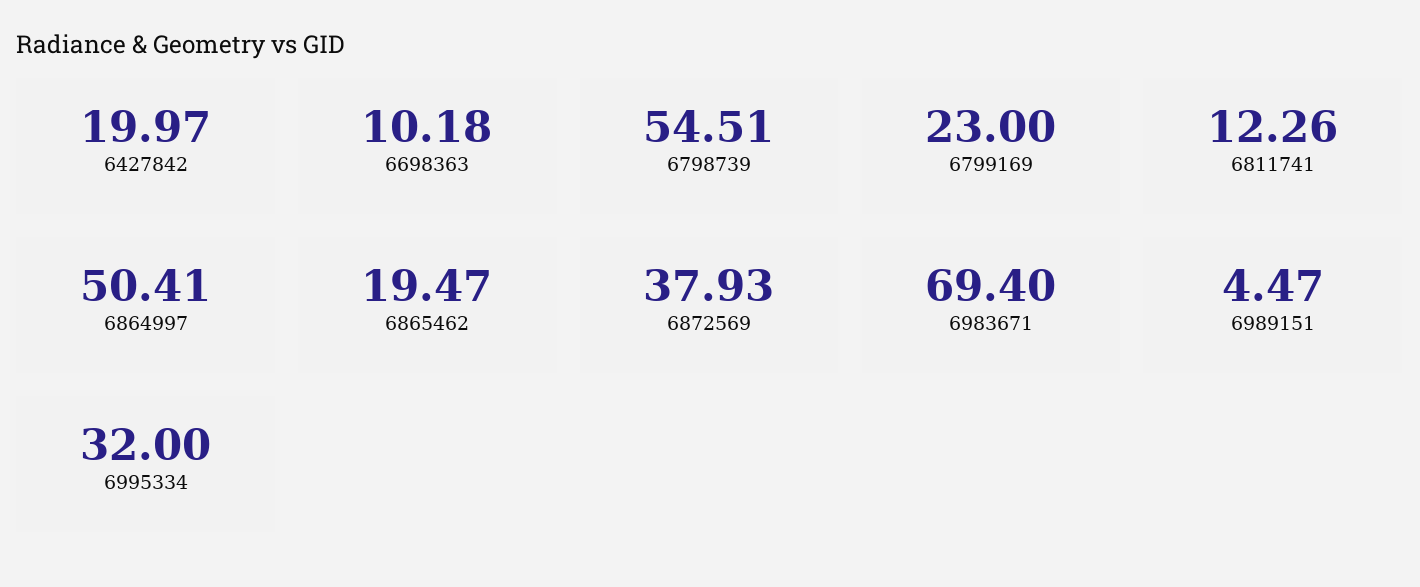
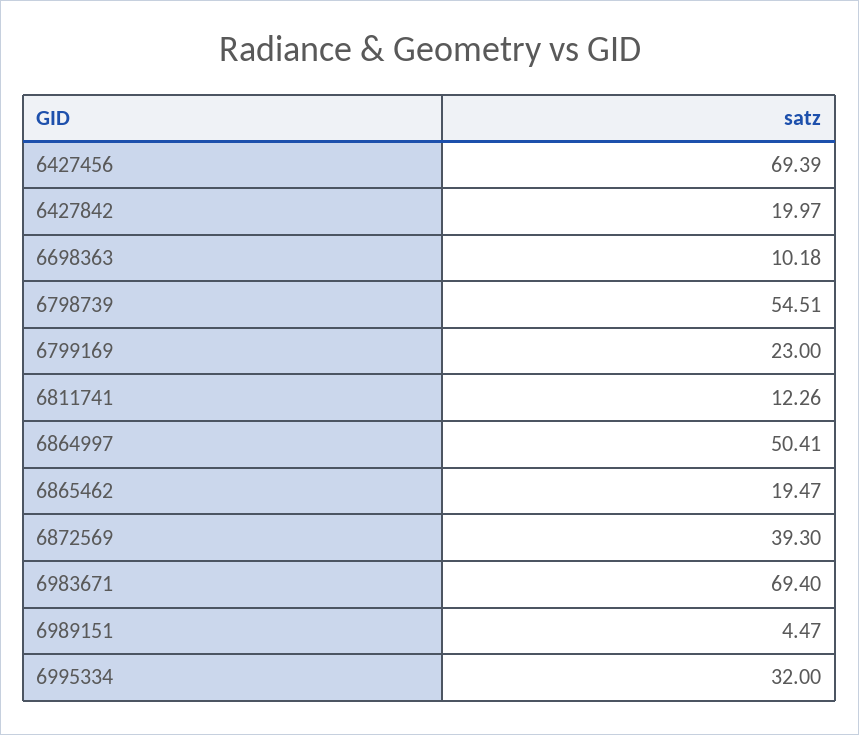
6872569: 37.93 -> 39.3
6427456: none -> 69.39

